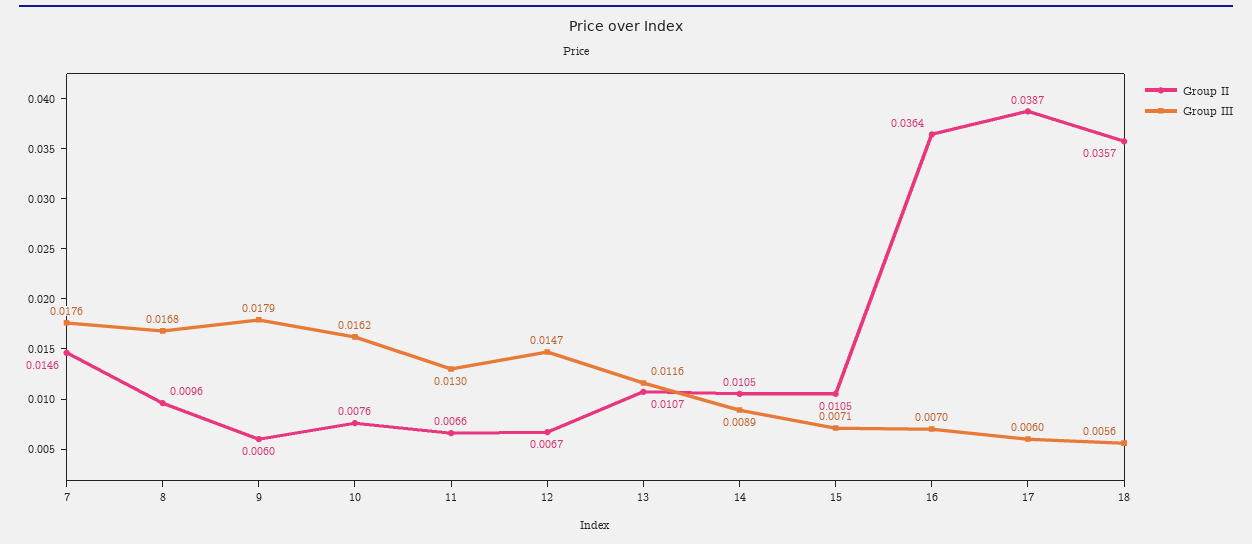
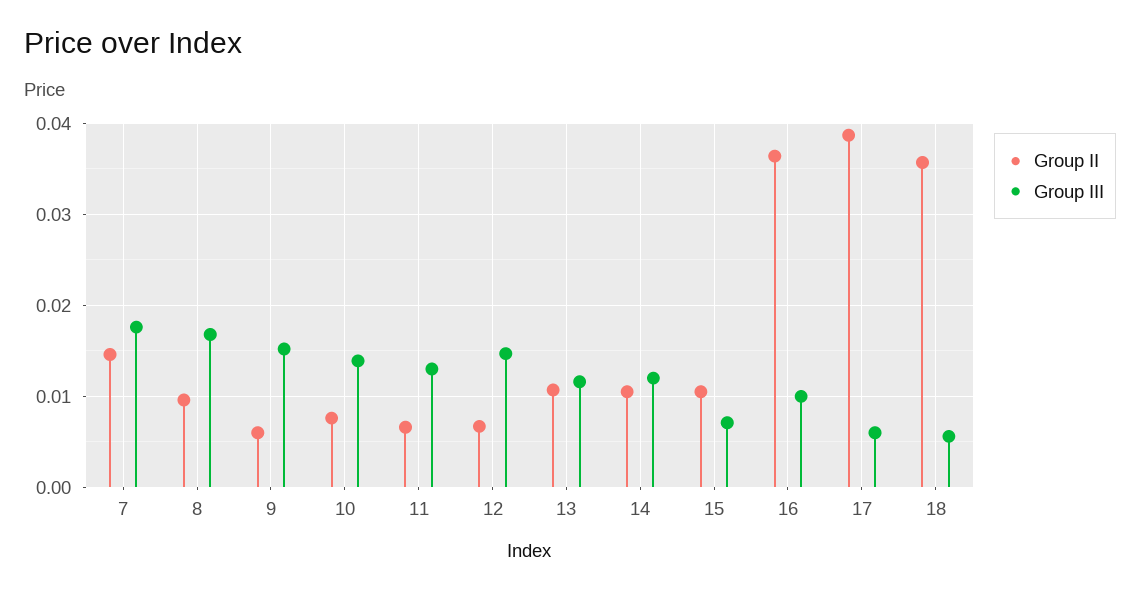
Group III, 9: 0.0179 -> 0.015
Group III, 10: 0.0162 -> 0.014
Group III, 14: 0.0089 -> 0.012
Group III, 16: 0.007 -> 0.01

